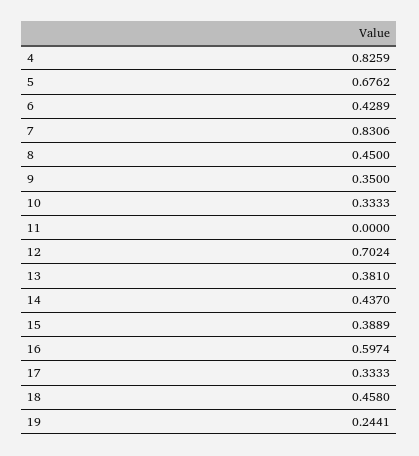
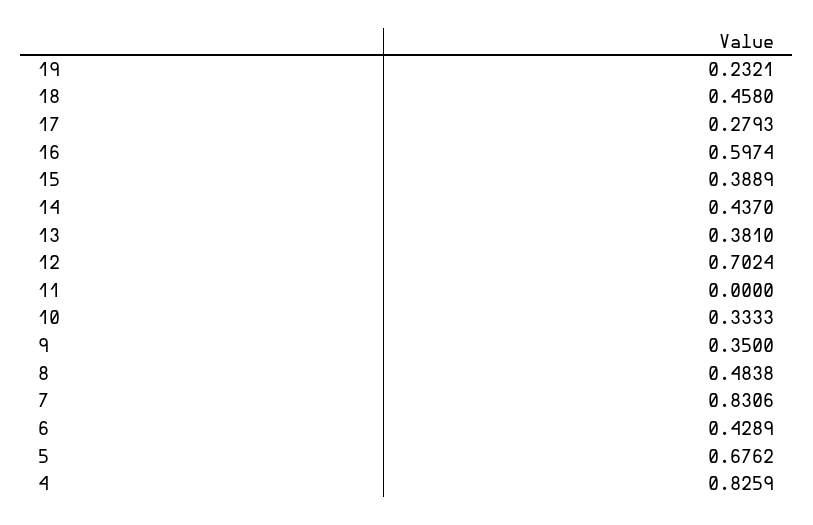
8: 0.45 -> 0.4838
17: 0.3333 -> 0.2793
19: 0.2441 -> 0.2321

